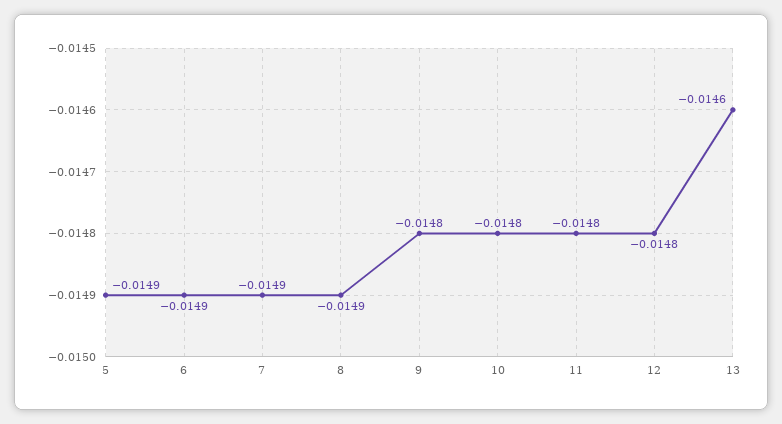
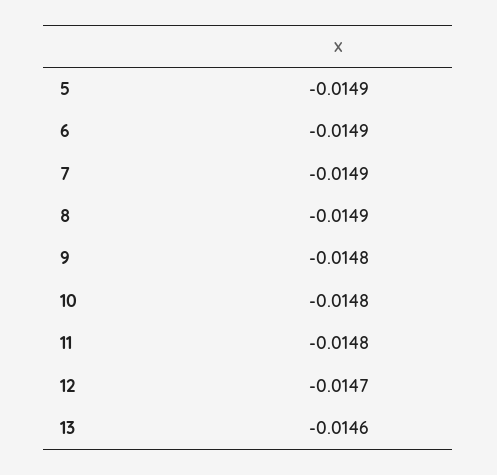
12: -0.0148 -> -0.0147

